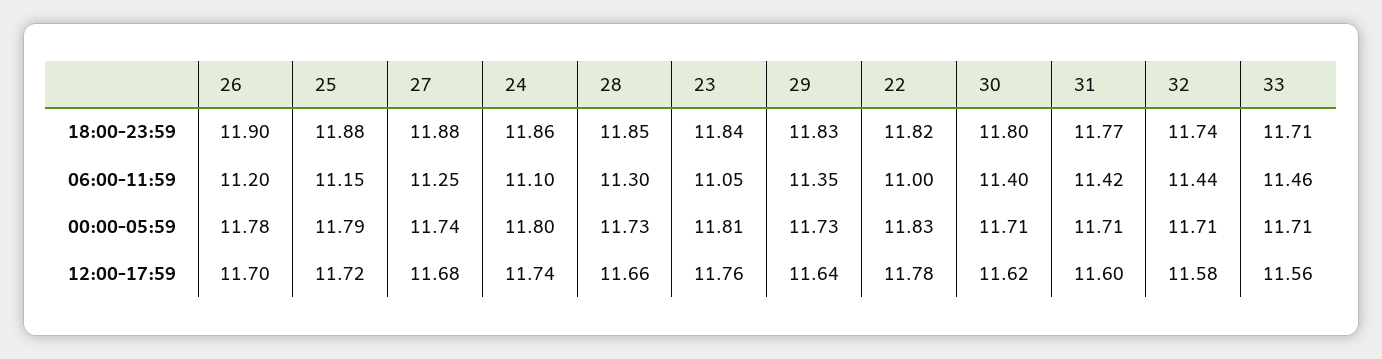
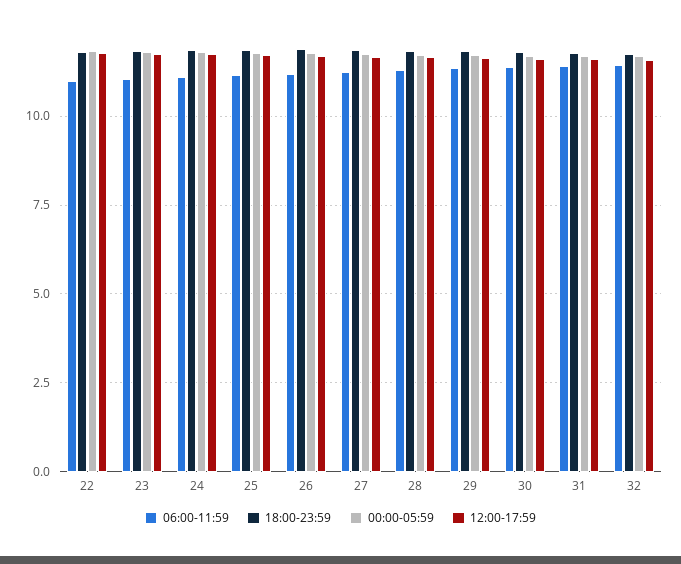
18:00-23:59, 33: 11.71 -> none
06:00-11:59, 33: 11.46 -> none
00:00-05:59, 33: 11.71 -> none
12:00-17:59, 33: 11.56 -> none

